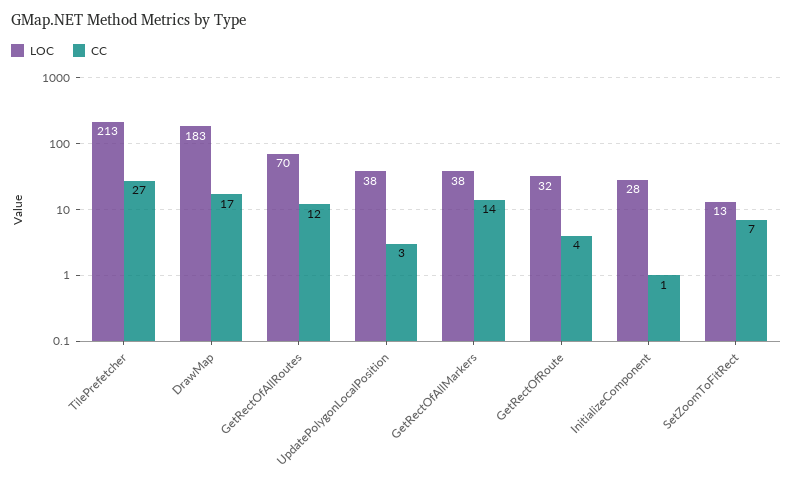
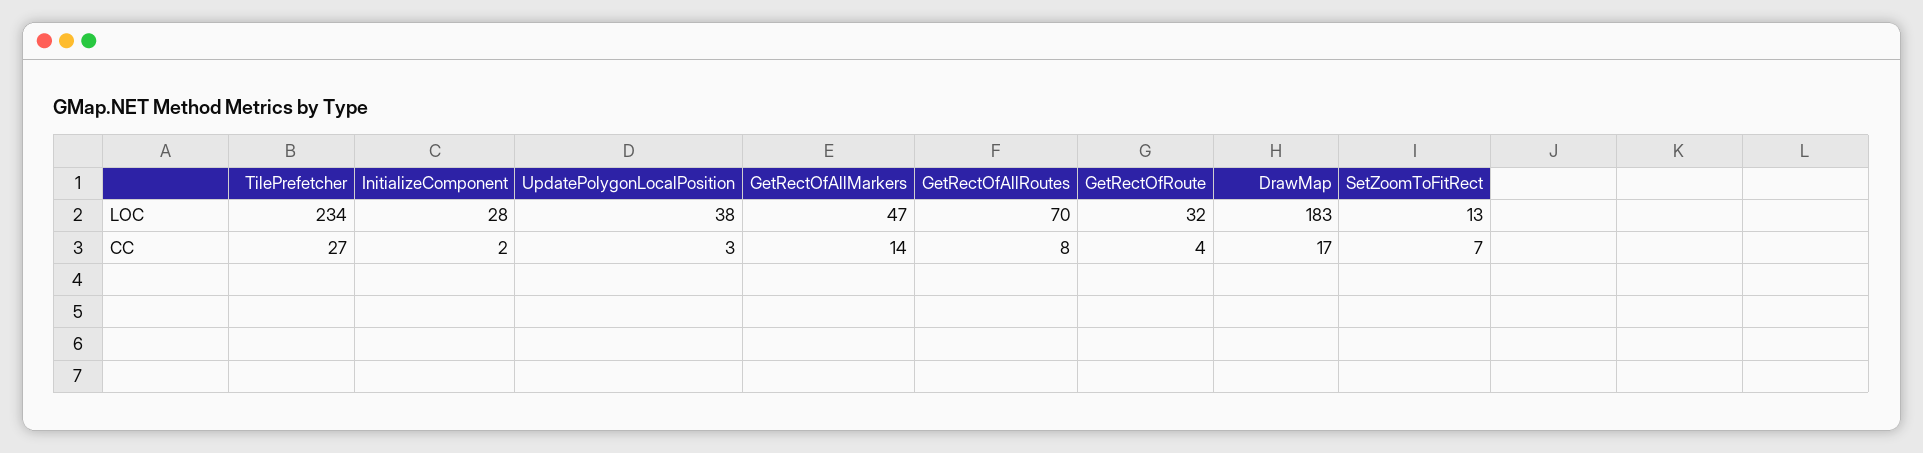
LOC, TilePrefetcher: 213 -> 234
CC, GetRectOfAllRoutes: 12 -> 8
LOC, GetRectOfAllMarkers: 38 -> 47
CC, InitializeComponent: 1 -> 2

